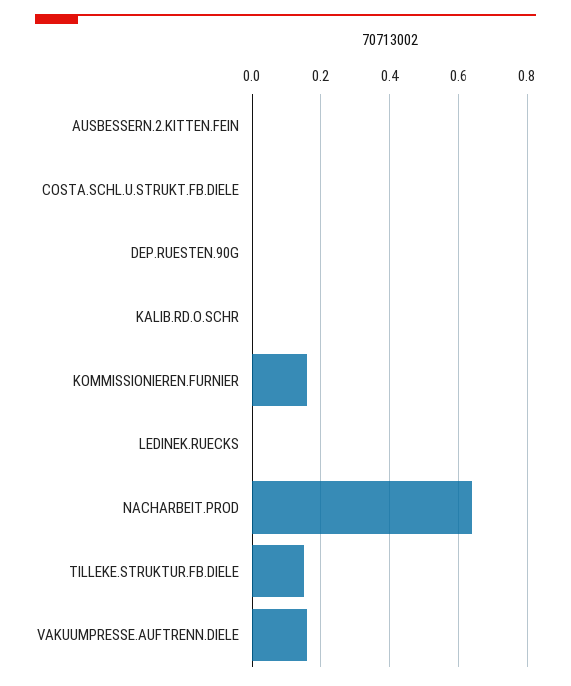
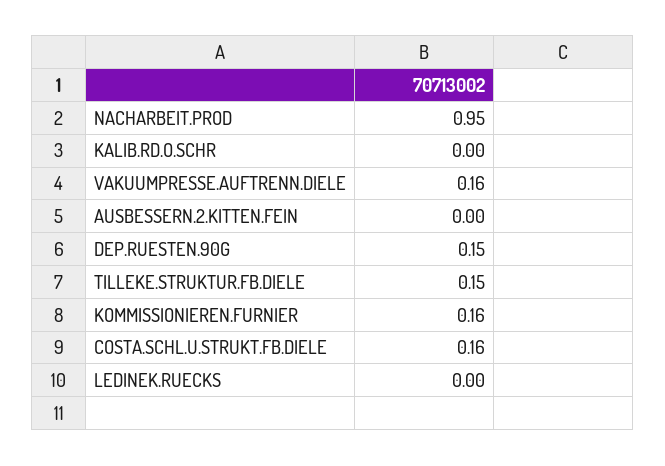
COSTA.SCHL.U.STRUKT.FB.DIELE: 0 -> 0.16
DEP.RUESTEN.90G: 0 -> 0.15
NACHARBEIT.PROD: 0.65 -> 0.95

